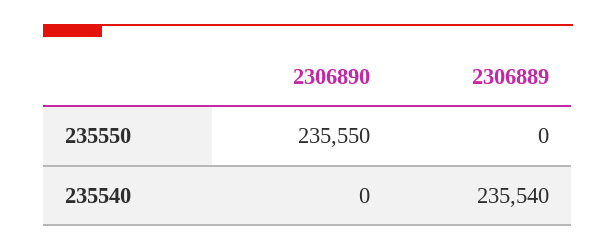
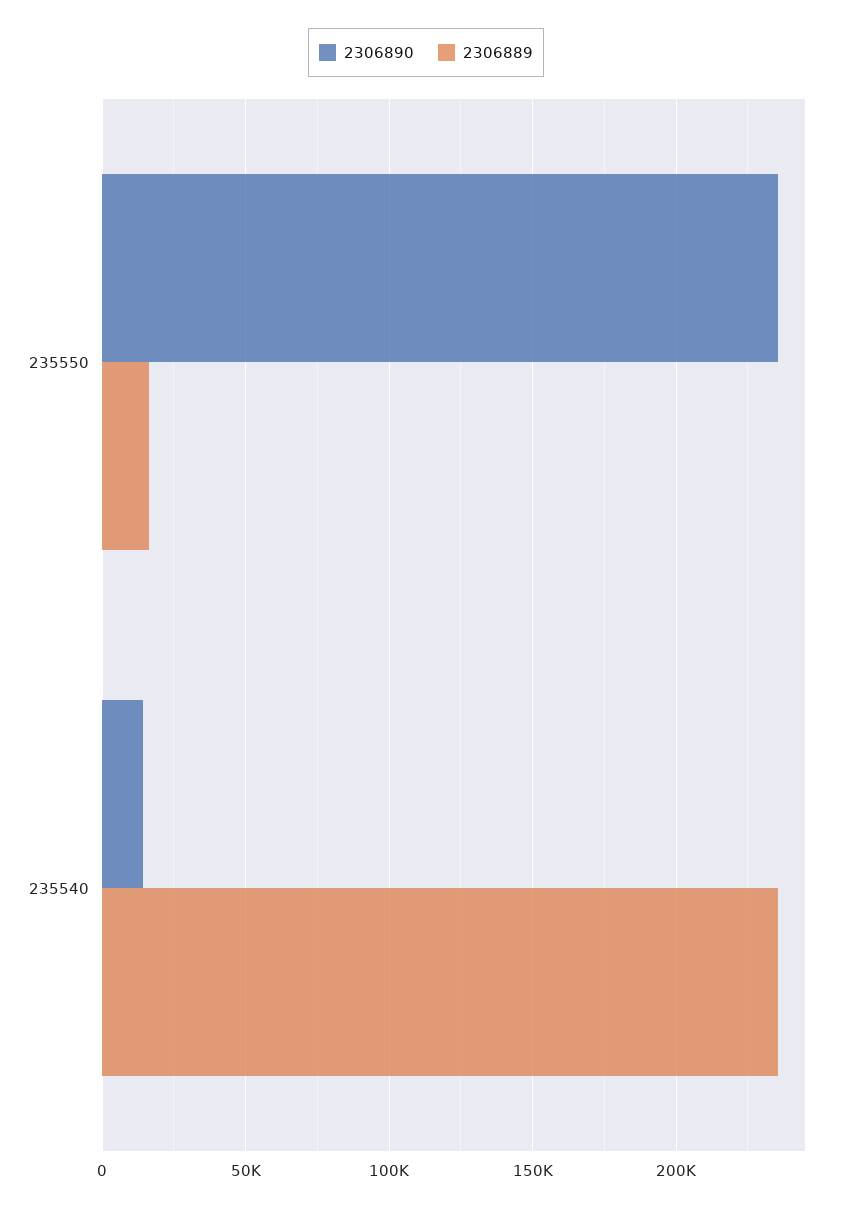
2306889, 235550: 0 -> 15000
2306890, 235540: 0 -> 15000

